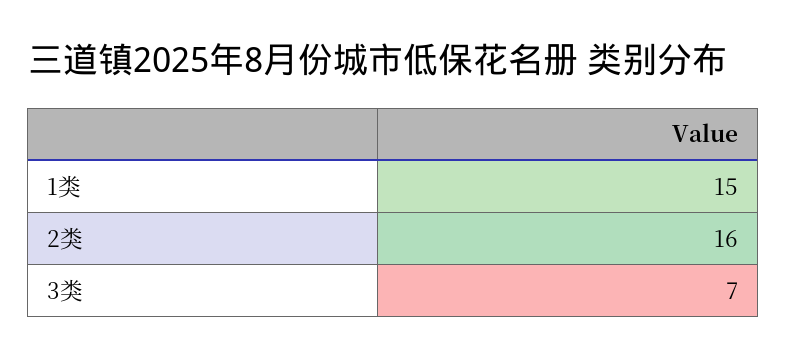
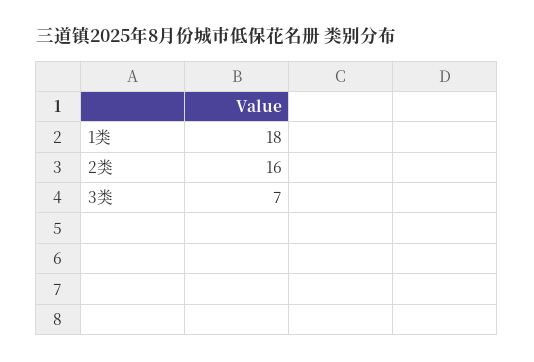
1类: 15 -> 18

